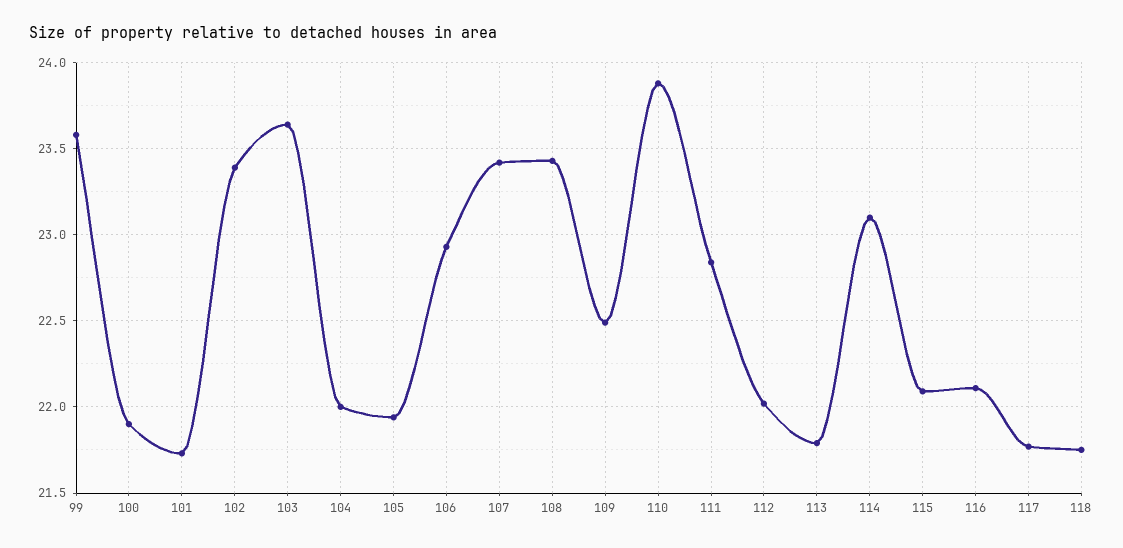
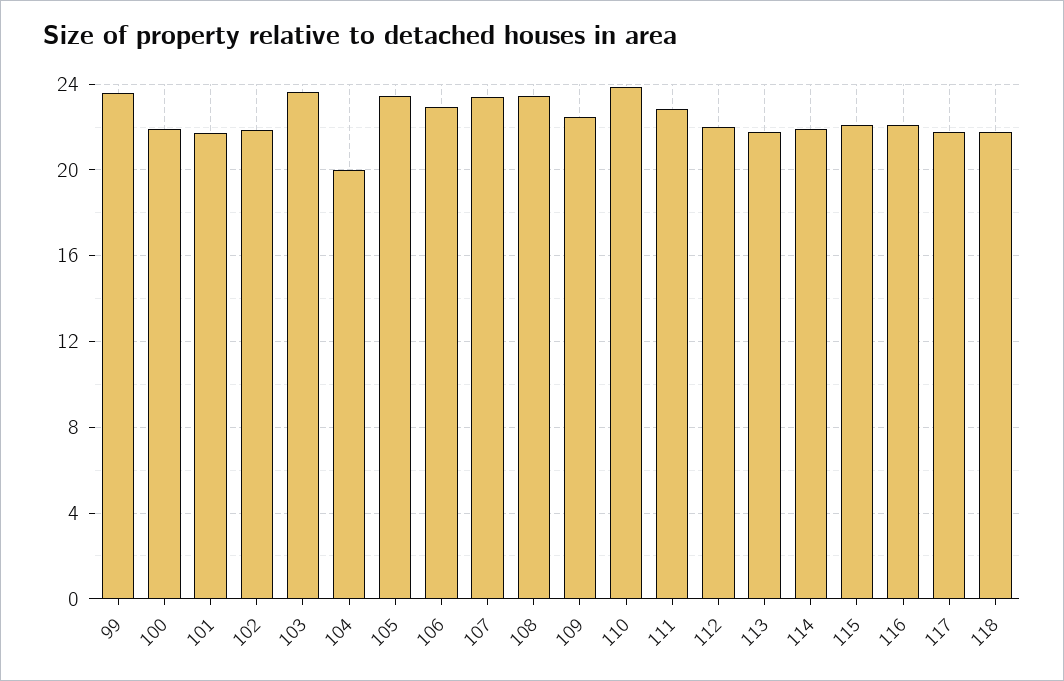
102: 23.4 -> 22
104: 22 -> 20
105: 21.95 -> 23.5
114: 23.1 -> 22

